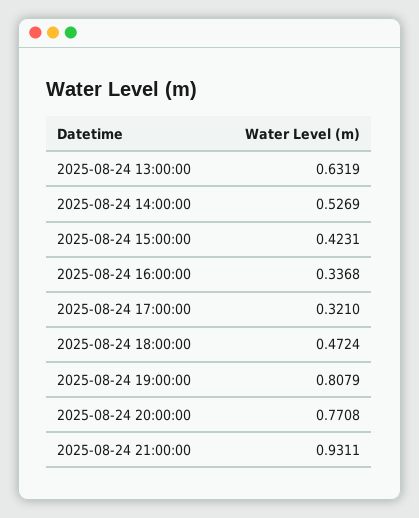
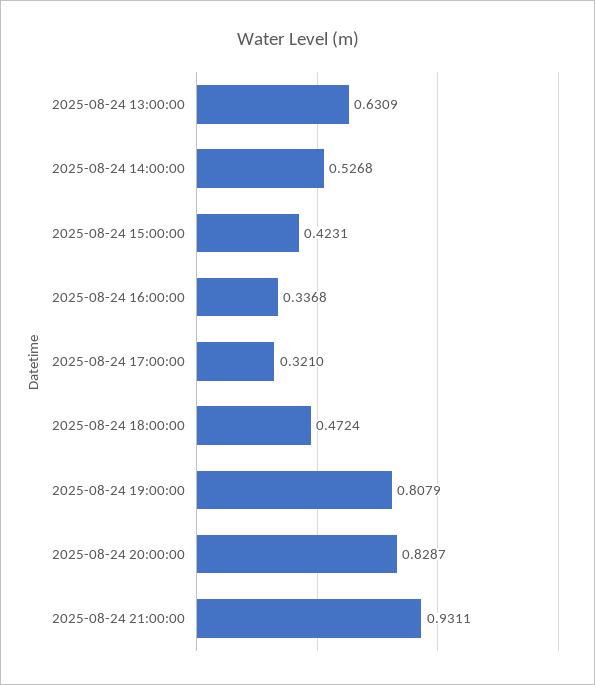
2025-08-24 13:00:00: 0.6319 -> 0.6309
2025-08-24 14:00:00: 0.5269 -> 0.5268
2025-08-24 20:00:00: 0.7708 -> 0.8287

